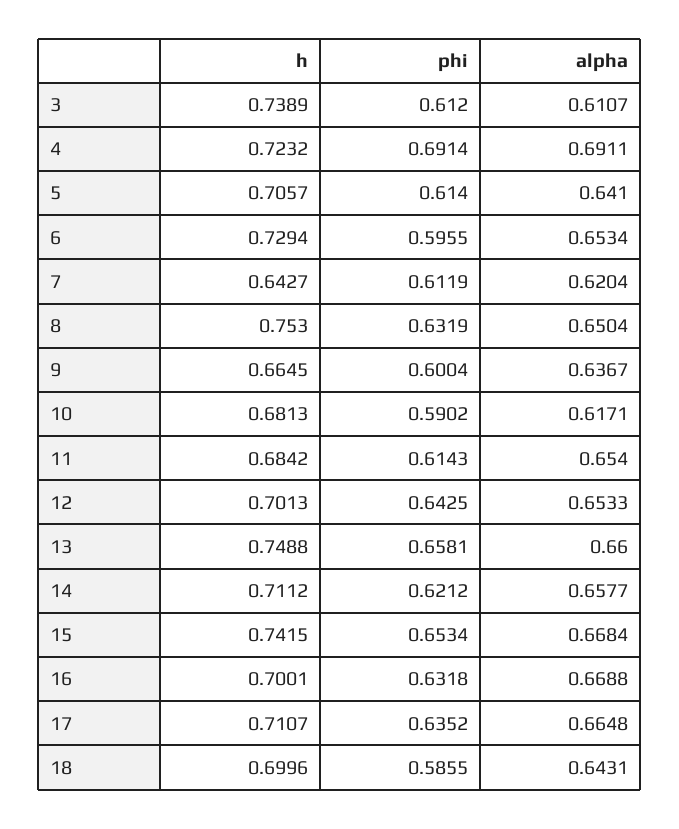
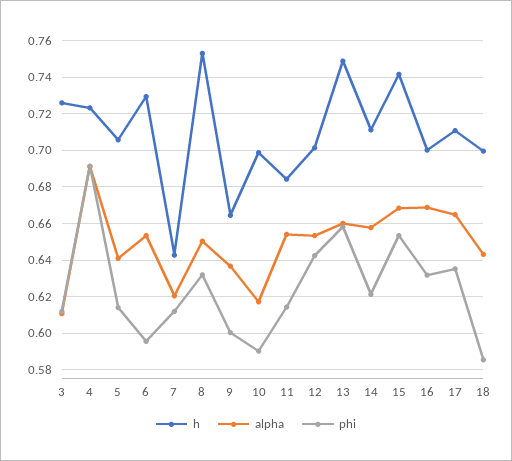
h, 3: 0.7389 -> 0.725
h, 10: 0.6813 -> 0.7

